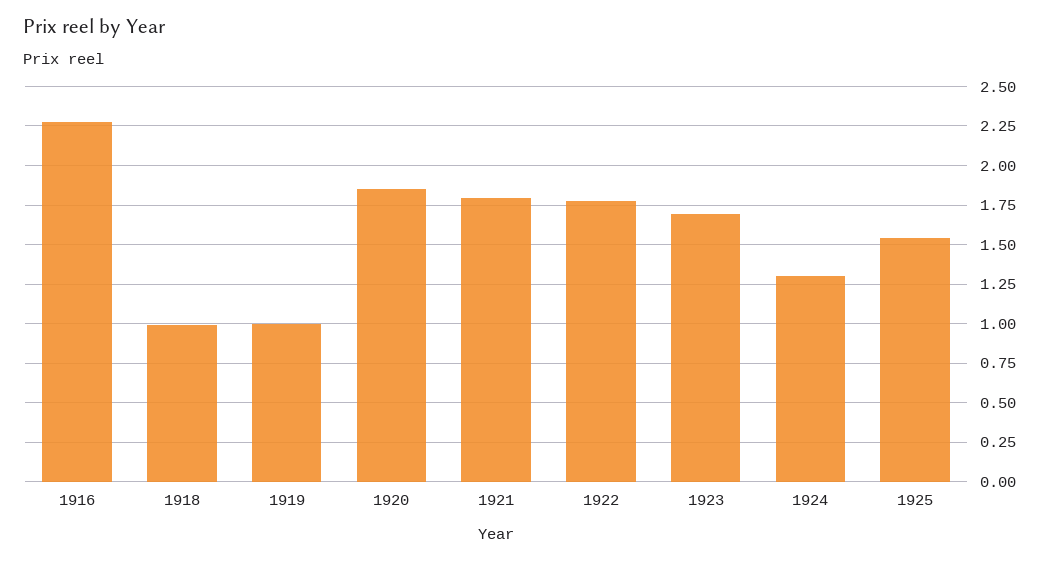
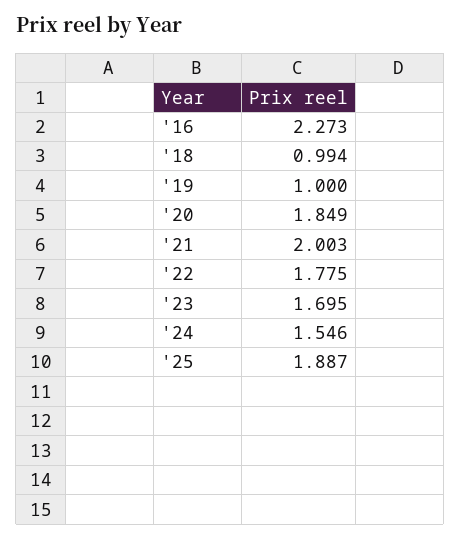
1921: 1.8 -> 2.003
1924: 1.3 -> 1.546
1925: 1.55 -> 1.887

